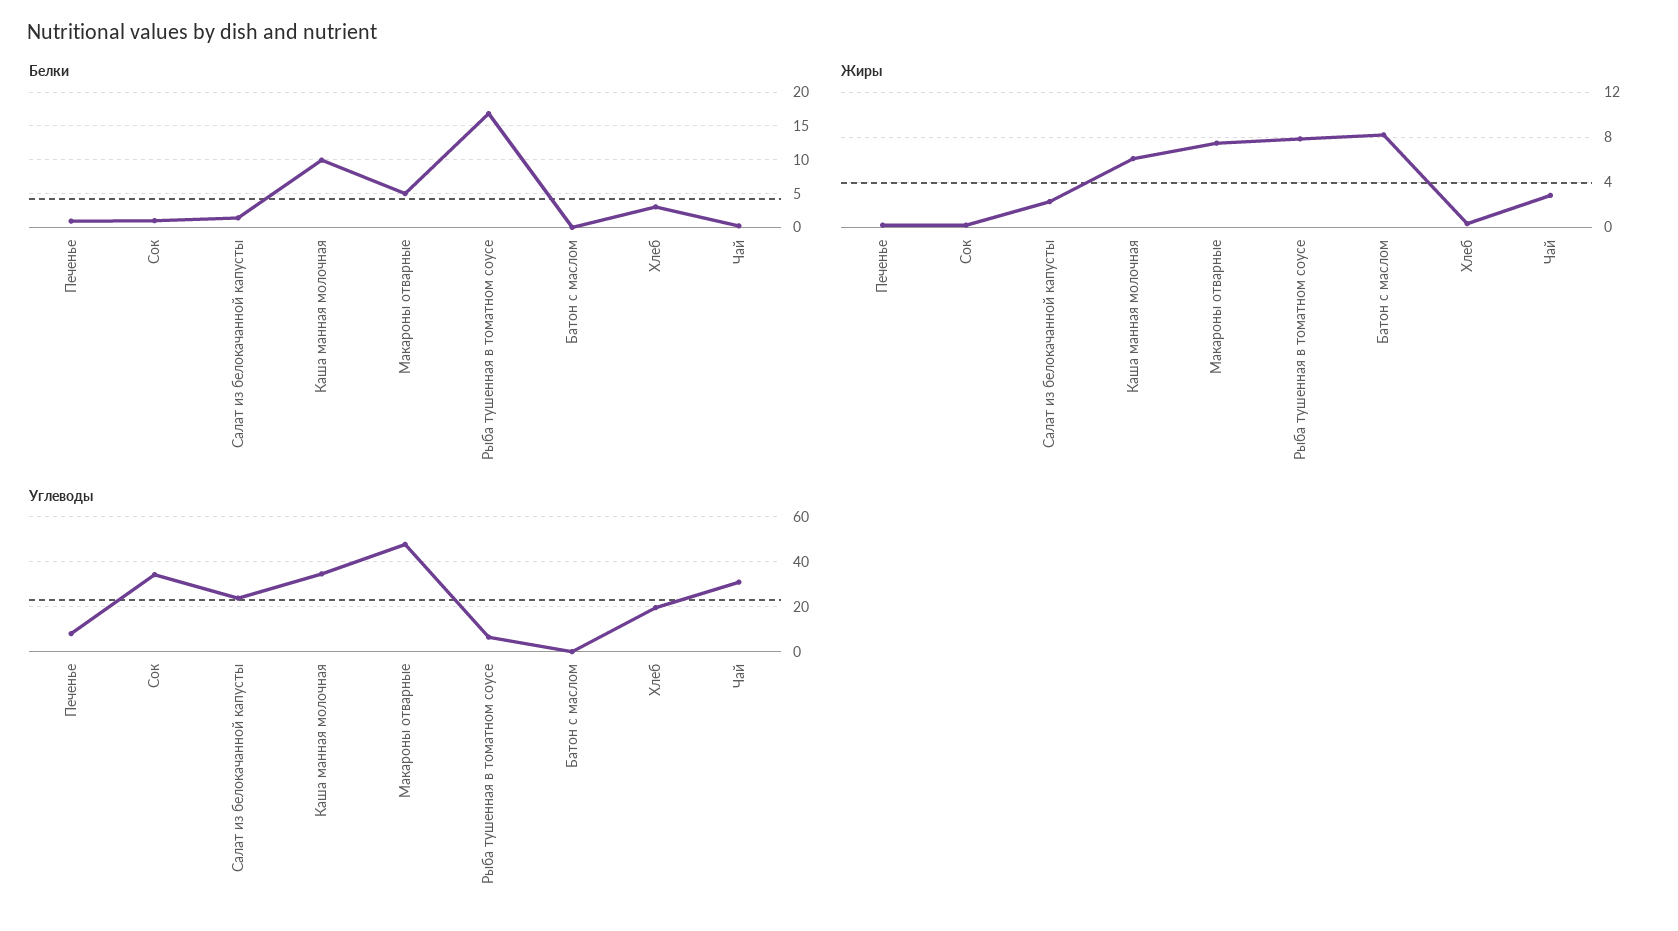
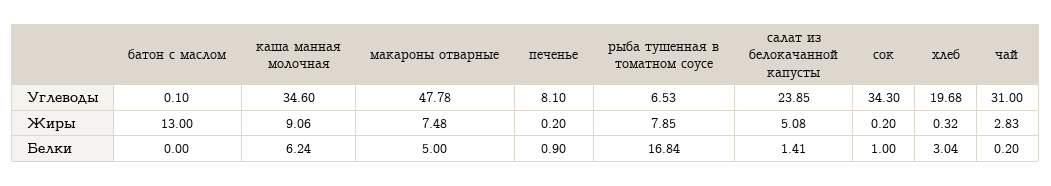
Белки, Каша манная молочная: 10 -> 6.24
Жиры, Салат из белокачанной капусты: 2 -> 5.08
Жиры, Каша манная молочная: 6 -> 9.06
Жиры, Батон с маслом: 8 -> 13

